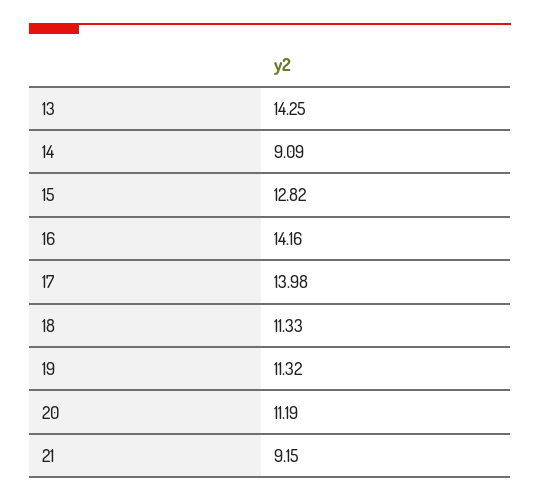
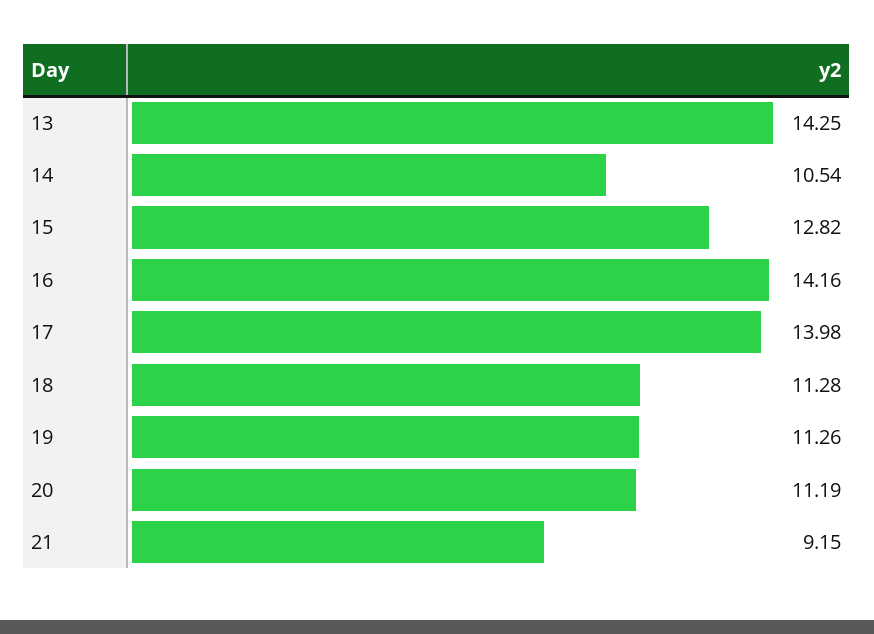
14: 9.09 -> 10.54
18: 11.33 -> 11.28
19: 11.32 -> 11.26

